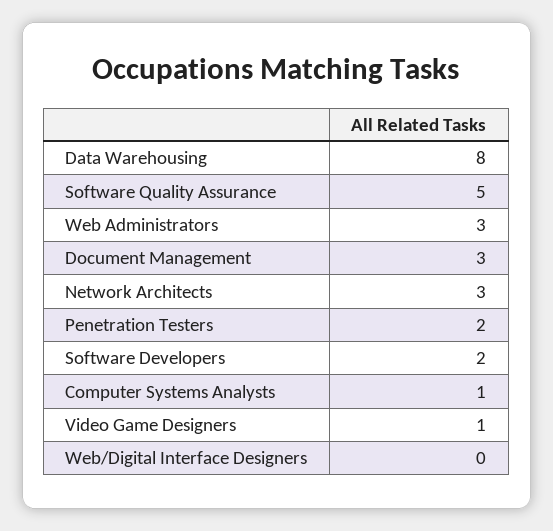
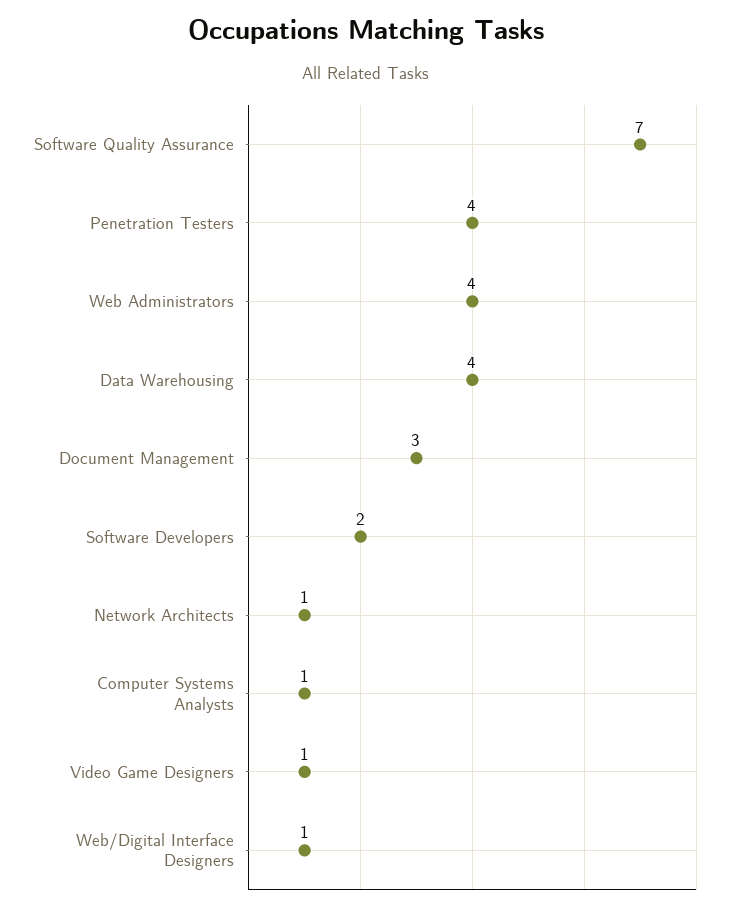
Data Warehousing: 8 -> 4
Software Quality Assurance: 5 -> 7
Web Administrators: 3 -> 4
Network Architects: 3 -> 1
Penetration Testers: 2 -> 4
Web/Digital Interface Designers: 0 -> 1

